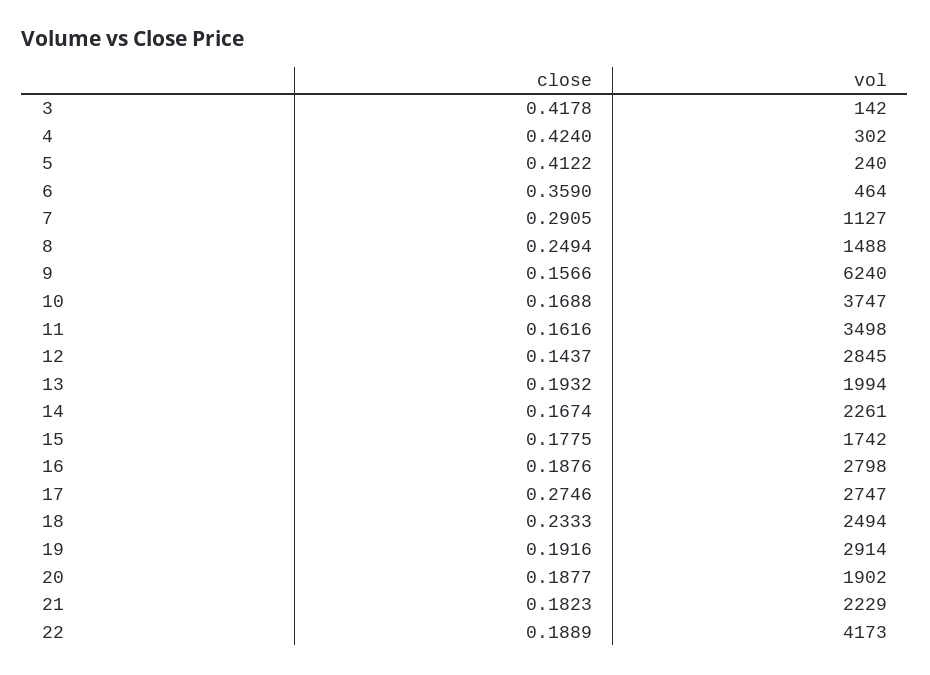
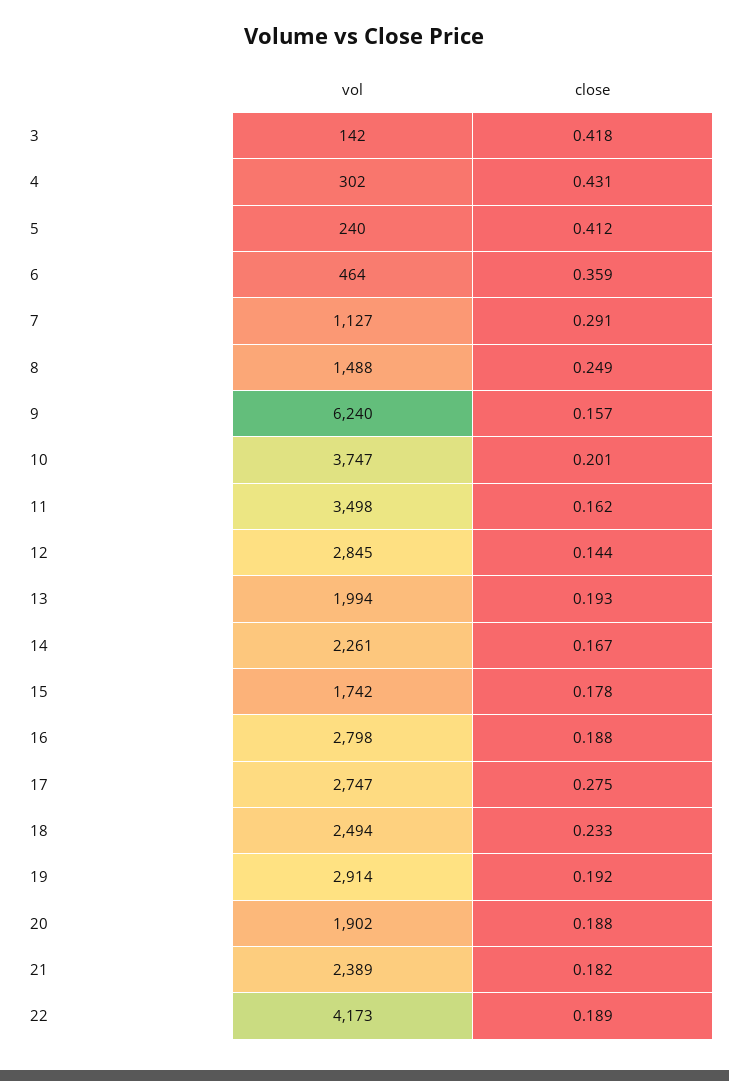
close, 4: 0.424 -> 0.431
close, 10: 0.1688 -> 0.201
vol, 21: 2229 -> 2389

